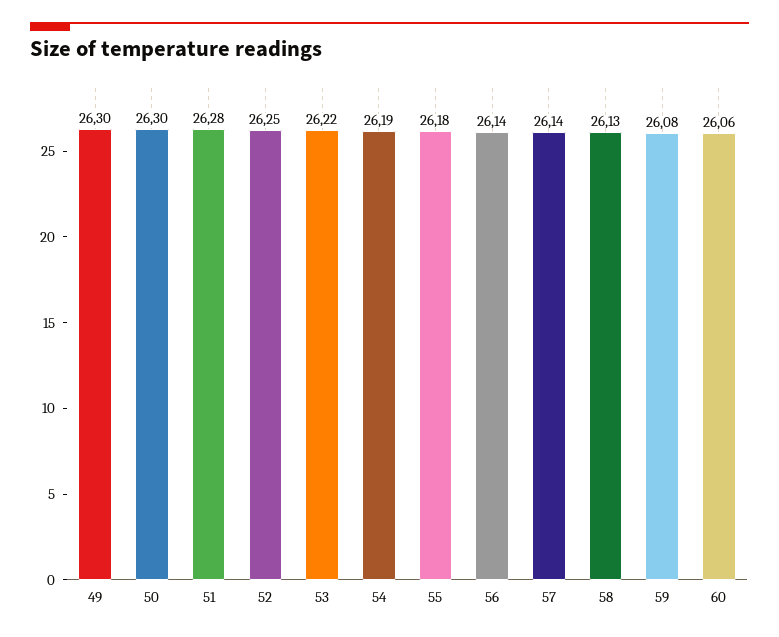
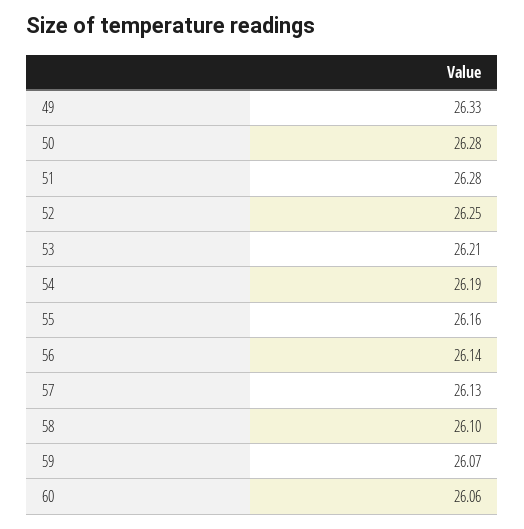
49: 26.3 -> 26.33
50: 26.3 -> 26.28
53: 26.22 -> 26.21
55: 26.18 -> 26.16
57: 26.14 -> 26.13
58: 26.13 -> 26.1
59: 26.08 -> 26.07

